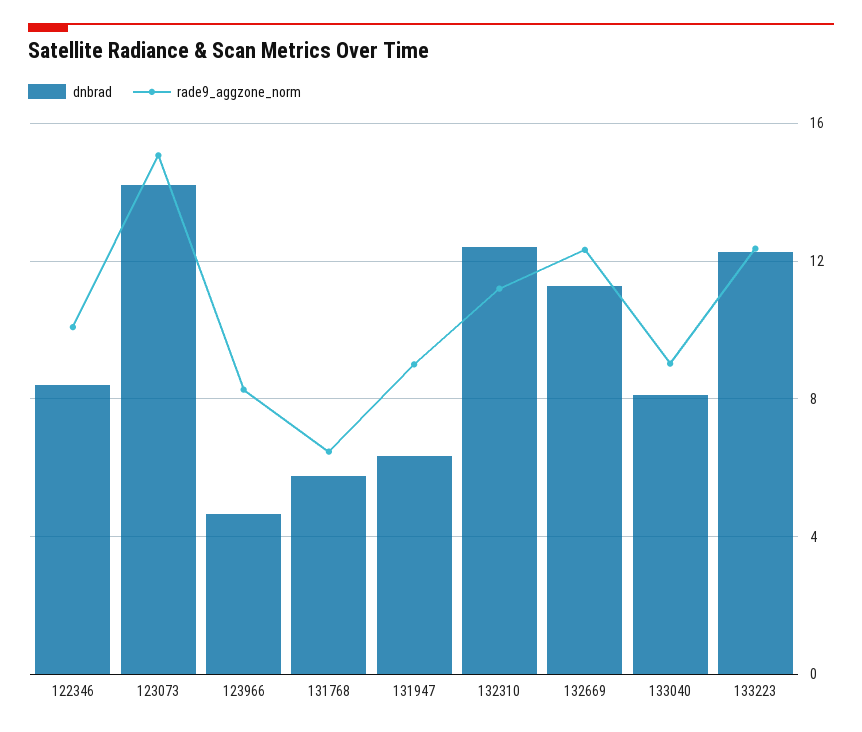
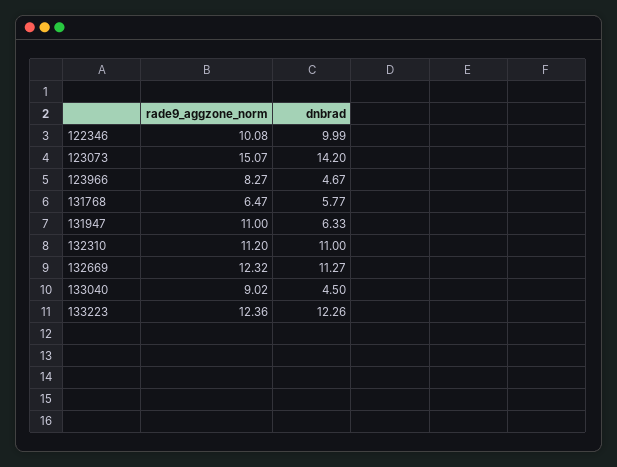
dnbrad, 122346: 8.5 -> 9.99
rade9_aggzone_norm, 131947: 9 -> 11
dnbrad, 132310: 12.5 -> 11
dnbrad, 133040: 8 -> 4.5

